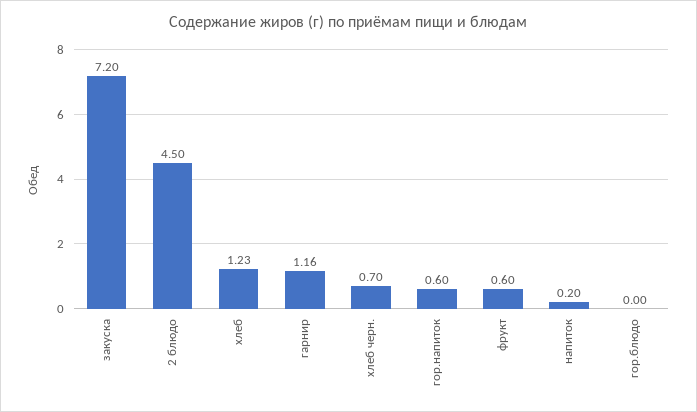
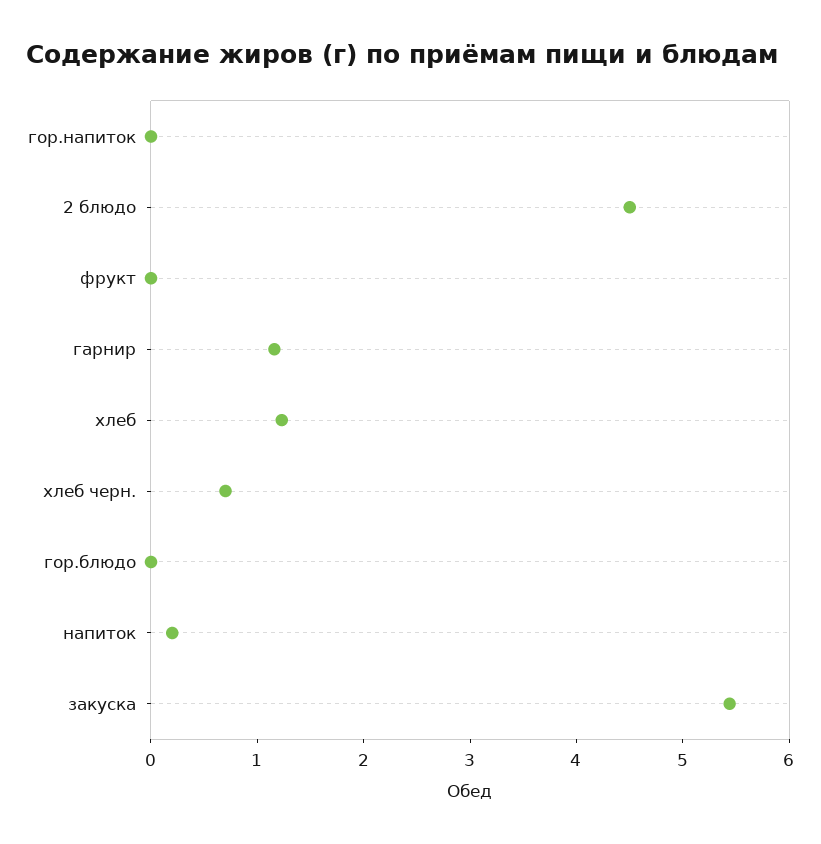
закуска: 7.2 -> 5.4
гор.напиток: 0.6 -> 0
фрукт: 0.6 -> 0

